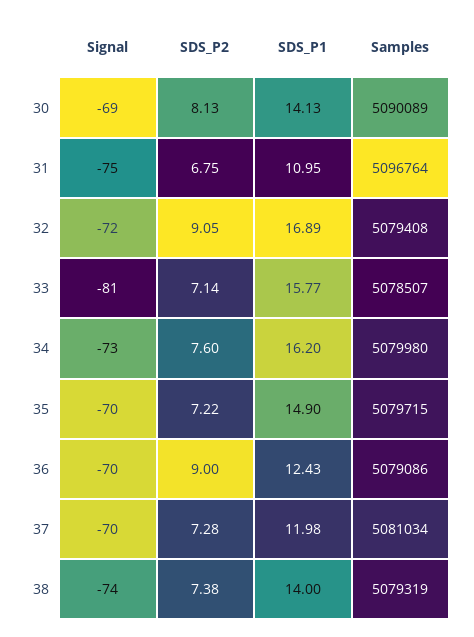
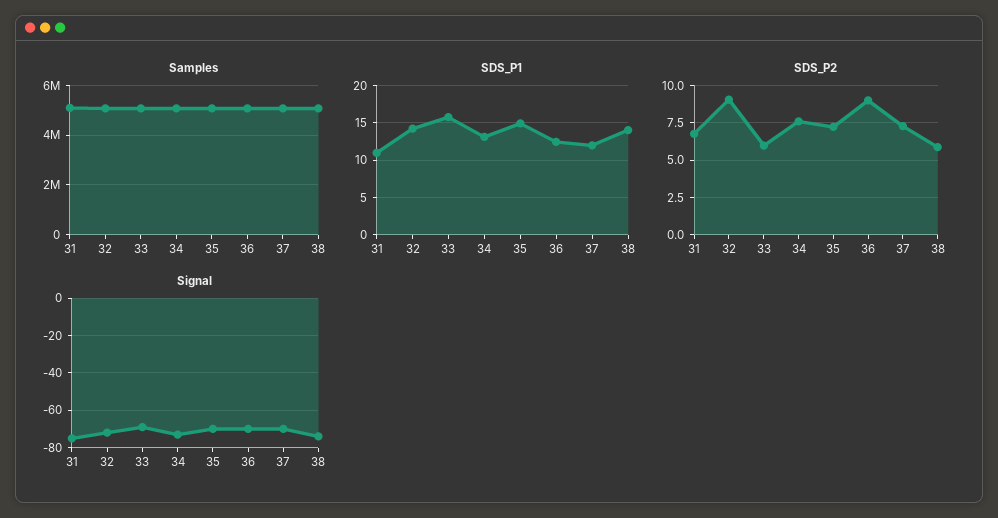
Signal, 30: -69 -> none
SDS_P2, 30: 8.13 -> none
SDS_P1, 30: 14.13 -> none
Samples, 30: 5090089 -> none
SDS_P1, 32: 16.89 -> 14
Signal, 33: -81 -> -70
SDS_P2, 33: 7.14 -> 6
SDS_P1, 34: 16.2 -> 13
SDS_P2, 38: 7.38 -> 6

